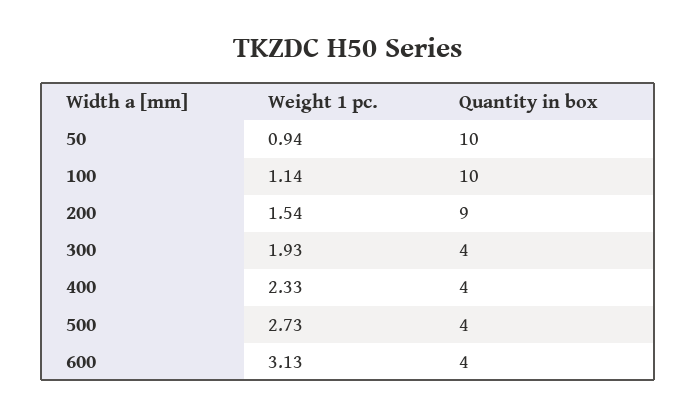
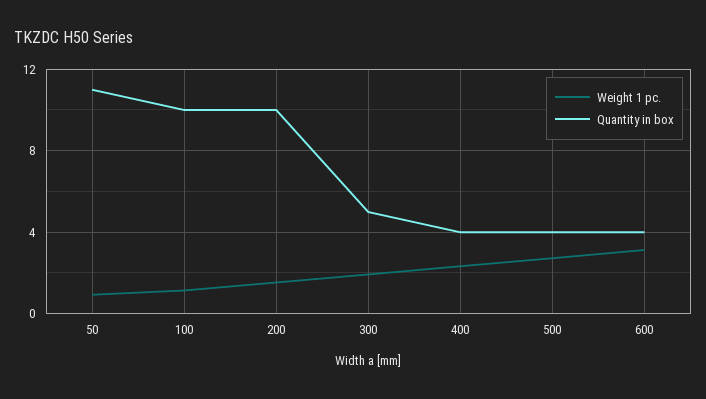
Quantity in box, 50: 10 -> 11
Quantity in box, 200: 9 -> 10
Quantity in box, 300: 4 -> 5

